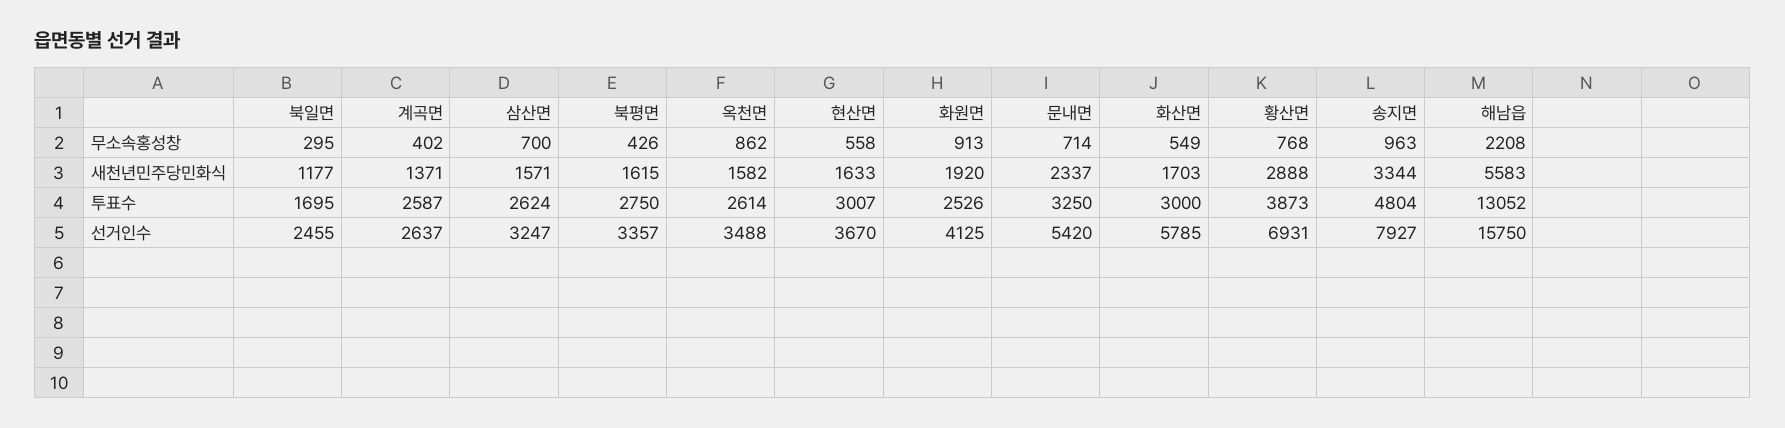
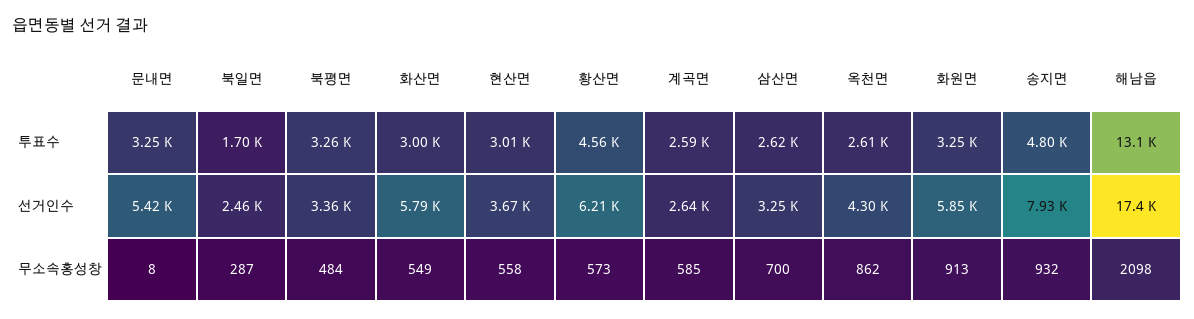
북일면, 무소속홍성창: 295 -> 287
계곡면, 무소속홍성창: 402 -> 585
북평면, 무소속홍성창: 426 -> 484
문내면, 무소속홍성창: 714 -> 8
황산면, 무소속홍성창: 768 -> 573
송지면, 무소속홍성창: 963 -> 932
해남읍, 무소속홍성창: 2208 -> 2098
북일면, 새천년민주당민화식: 1177 -> none
계곡면, 새천년민주당민화식: 1371 -> none
삼산면, 새천년민주당민화식: 1571 -> none
북평면, 새천년민주당민화식: 1615 -> none
옥천면, 새천년민주당민화식: 1582 -> none
현산면, 새천년민주당민화식: 1633 -> none
화원면, 새천년민주당민화식: 1920 -> none
문내면, 새천년민주당민화식: 2337 -> none
화산면, 새천년민주당민화식: 1703 -> none
황산면, 새천년민주당민화식: 2888 -> none
송지면, 새천년민주당민화식: 3344 -> none
해남읍, 새천년민주당민화식: 5583 -> none
북평면, 투표수: 2750 -> 3260
화원면, 투표수: 2526 -> 3250
황산면, 투표수: 3873 -> 4560
옥천면, 선거인수: 3488 -> 4300
화원면, 선거인수: 4125 -> 5850
황산면, 선거인수: 6931 -> 6210
해남읍, 선거인수: 15750 -> 17400

